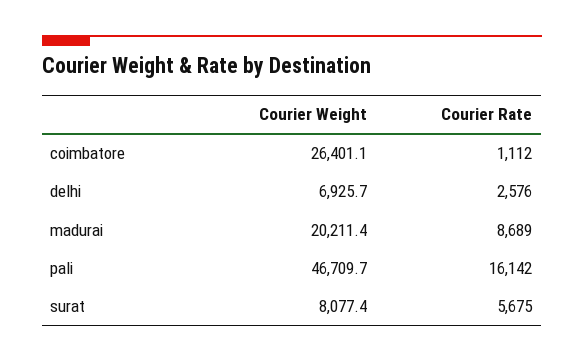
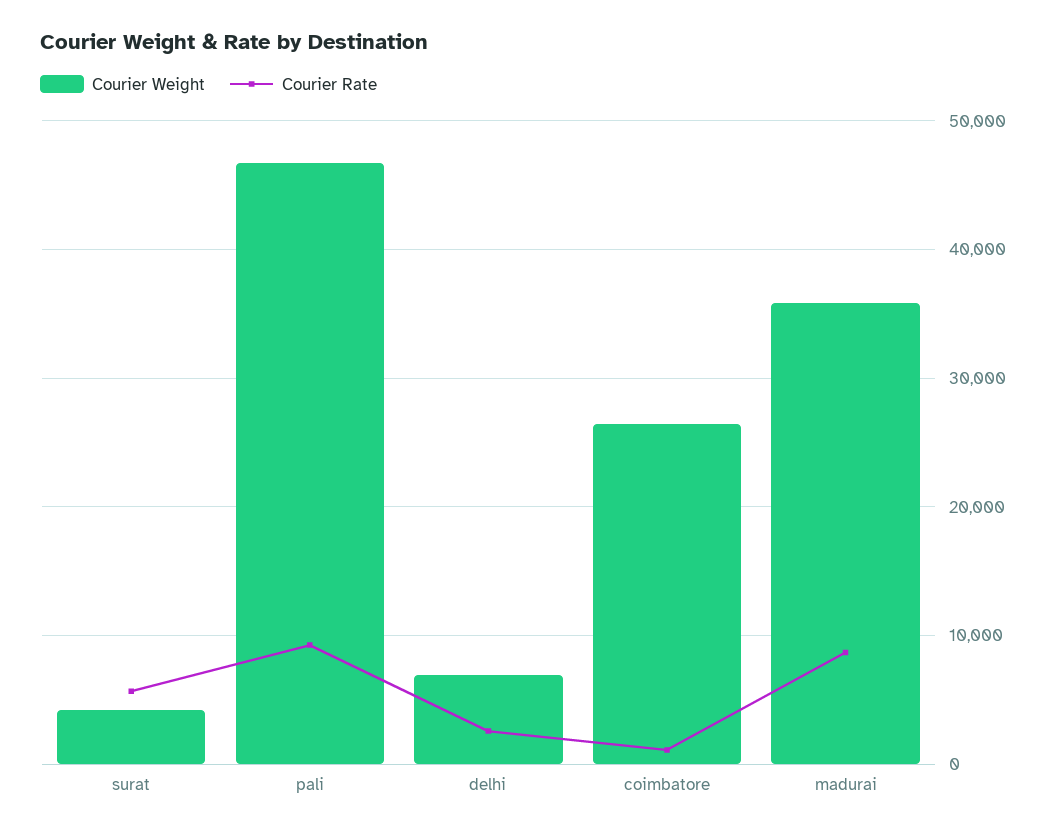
Courier Weight, madurai: 20211.4 -> 36000
Courier Rate, pali: 16142 -> 9000
Courier Weight, surat: 8077.4 -> 4000

